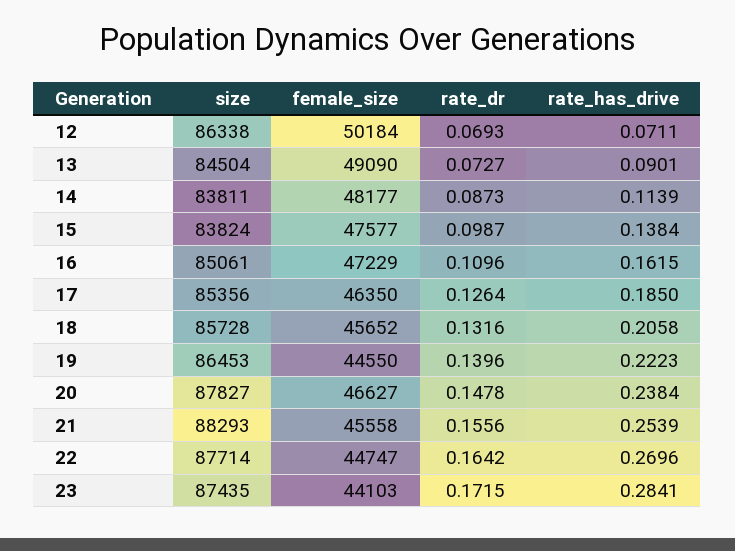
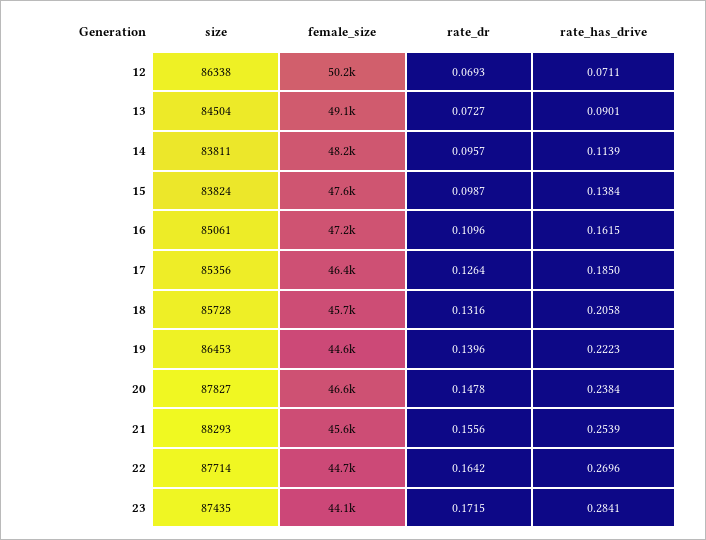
rate_dr, 14: 0.0873 -> 0.0957

